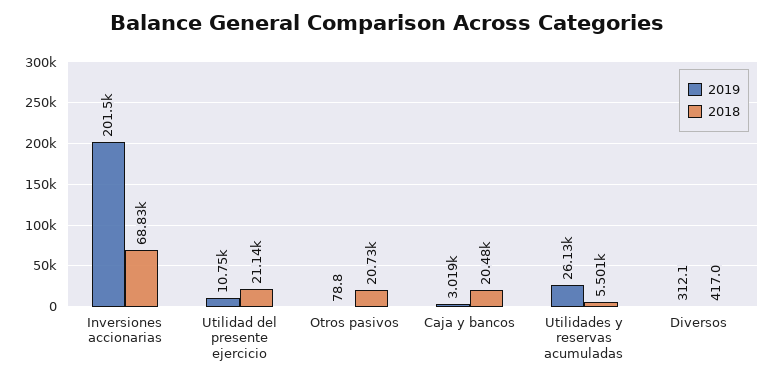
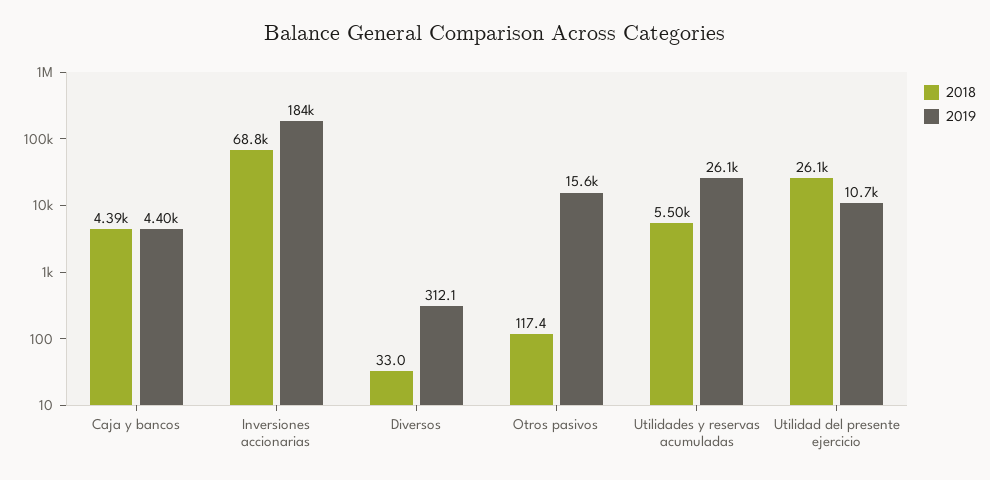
2019, Inversiones accionarias: 201500 -> 184000
2018, Utilidad del presente ejercicio: 21140 -> 26100
2019, Otros pasivos: 78.8 -> 15600
2018, Otros pasivos: 20730 -> 117.4
2019, Caja y bancos: 3019 -> 4400
2018, Caja y bancos: 20480 -> 4390
2018, Diversos: 417 -> 33

